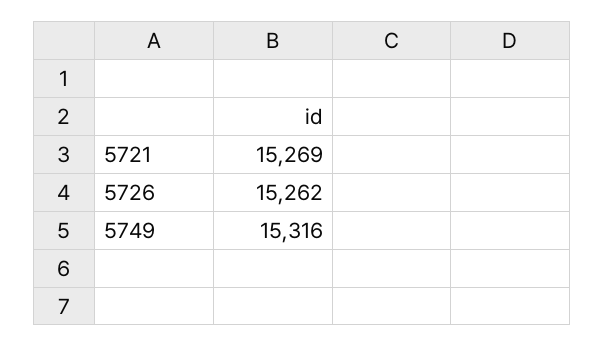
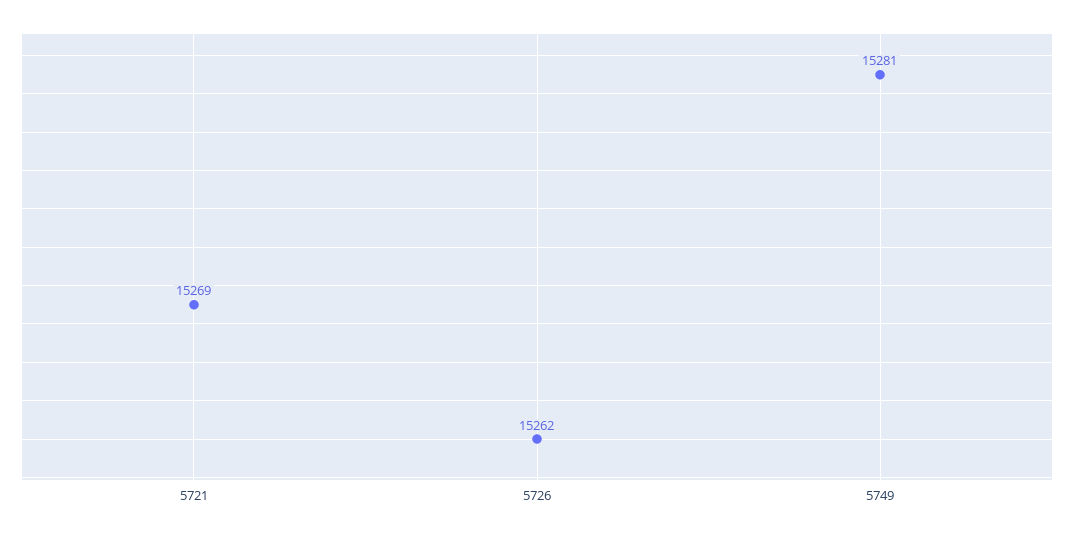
5749: 15316 -> 15281

